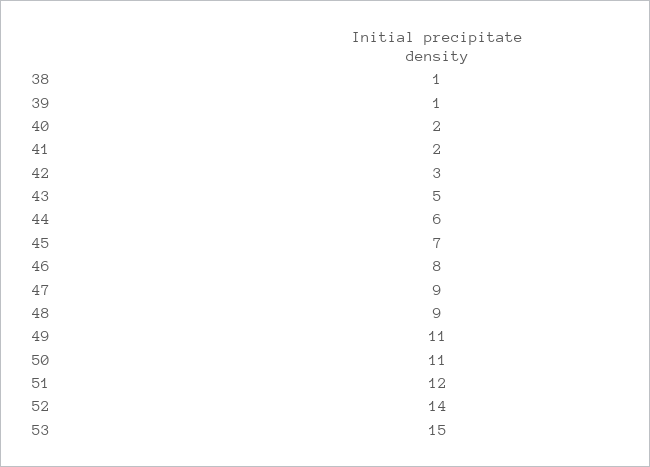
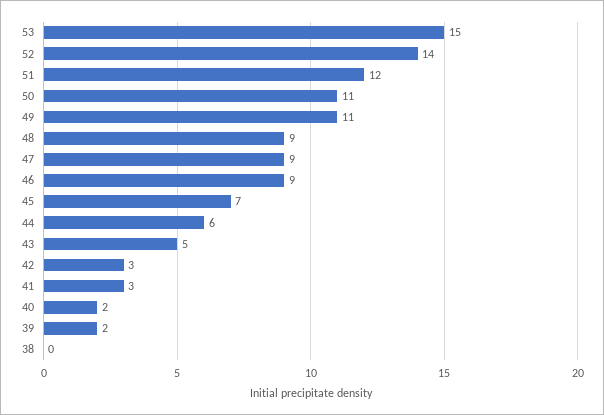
38: 1 -> 0
39: 1 -> 2
41: 2 -> 3
46: 8 -> 9

